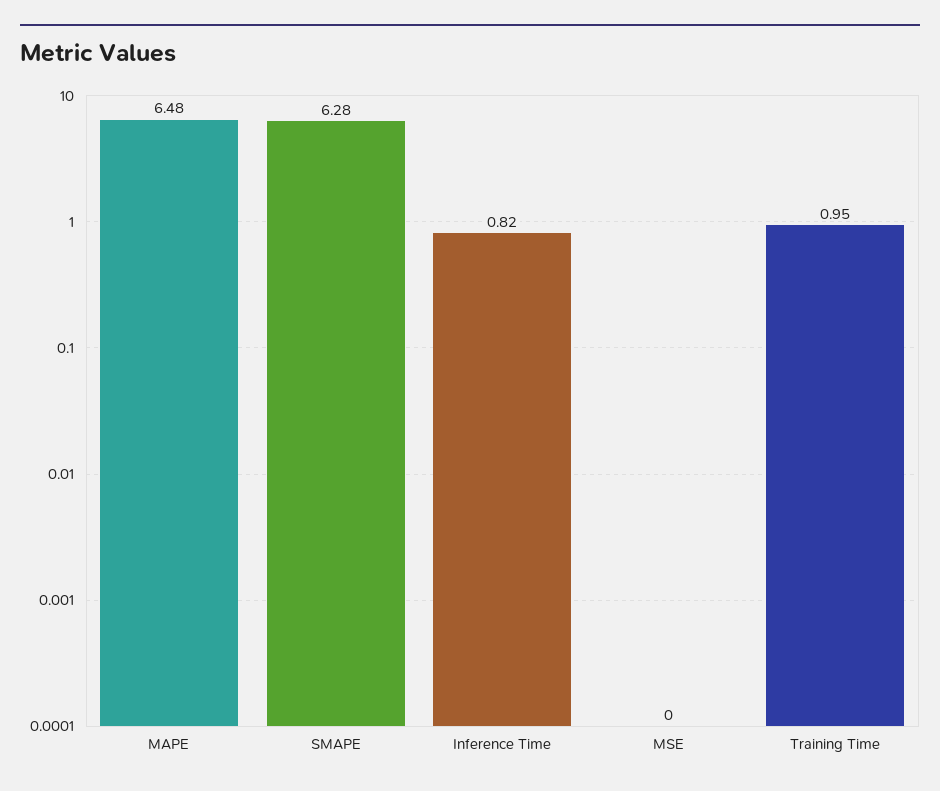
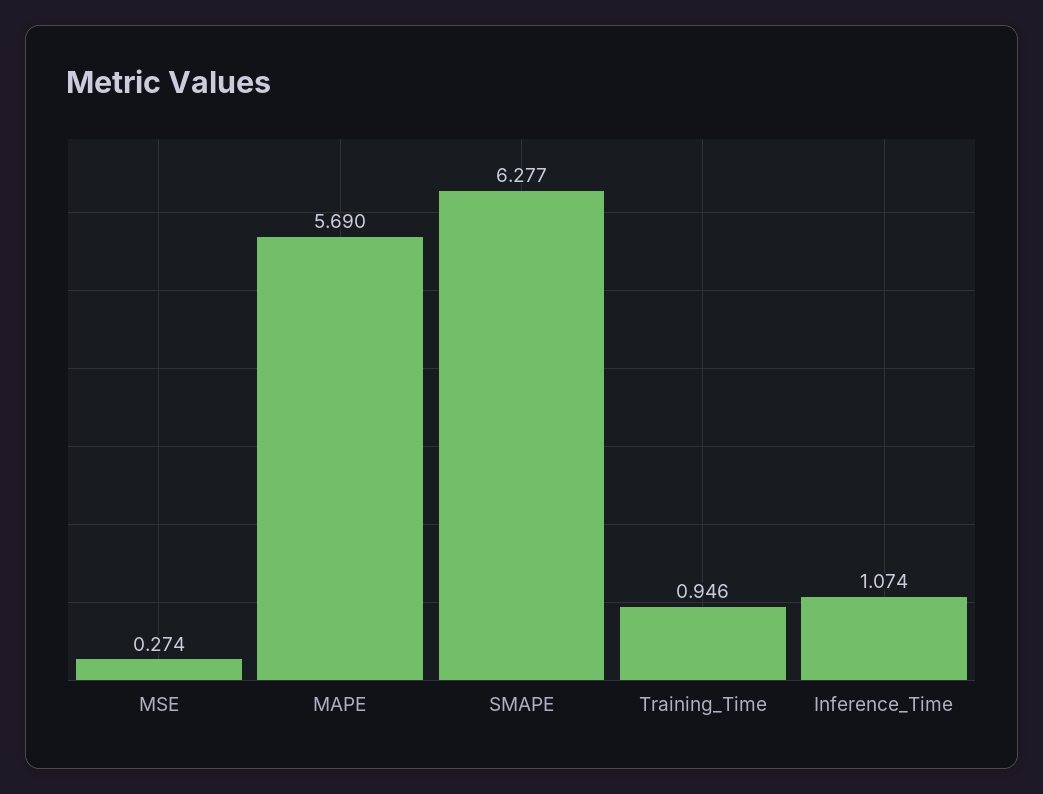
MAPE: 6.48 -> 5.69
Inference Time: 0.82 -> 1.074
MSE: 0 -> 0.274

